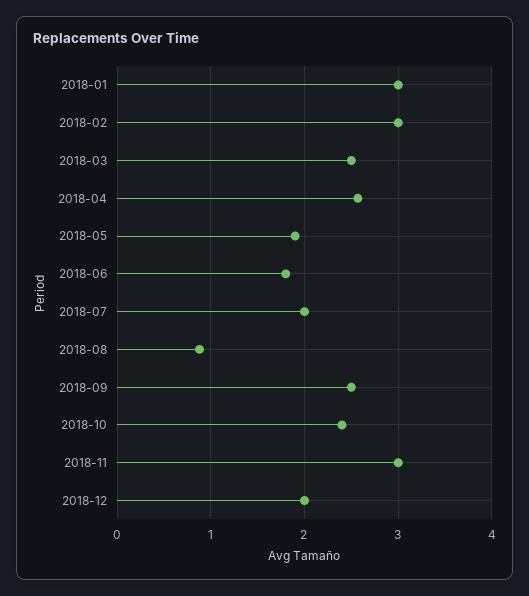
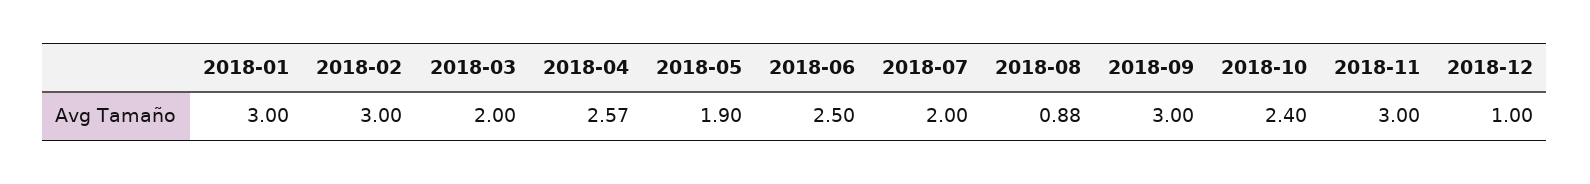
2018-03: 2.5 -> 2
2018-06: 1.8 -> 2.5
2018-09: 2.5 -> 3
2018-12: 2 -> 1

